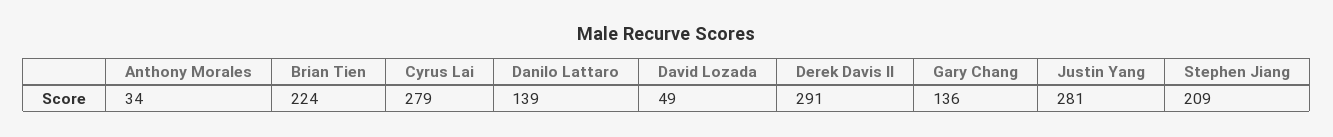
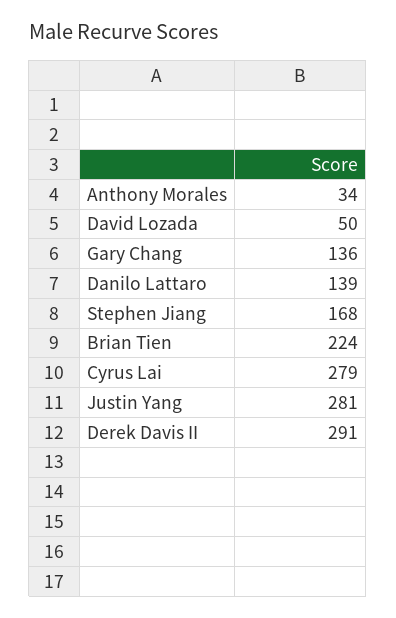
David Lozada: 49 -> 50
Stephen Jiang: 209 -> 168

